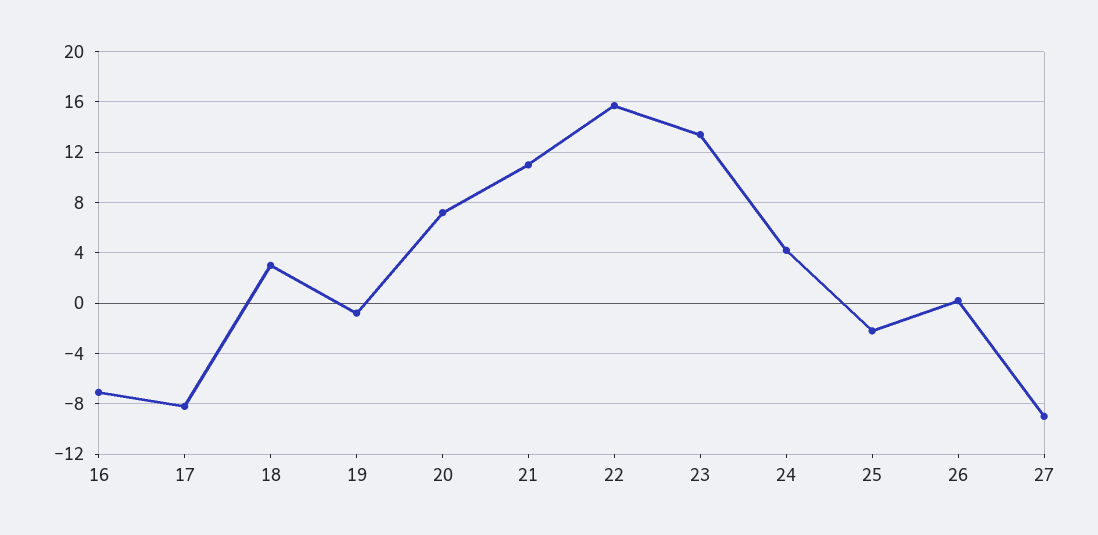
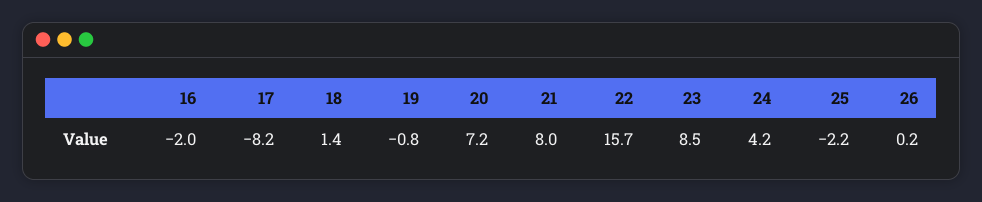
16: -7 -> -2
18: 3 -> 1.4
21: 11 -> 8
23: 13.5 -> 8.5
27: -9 -> none

